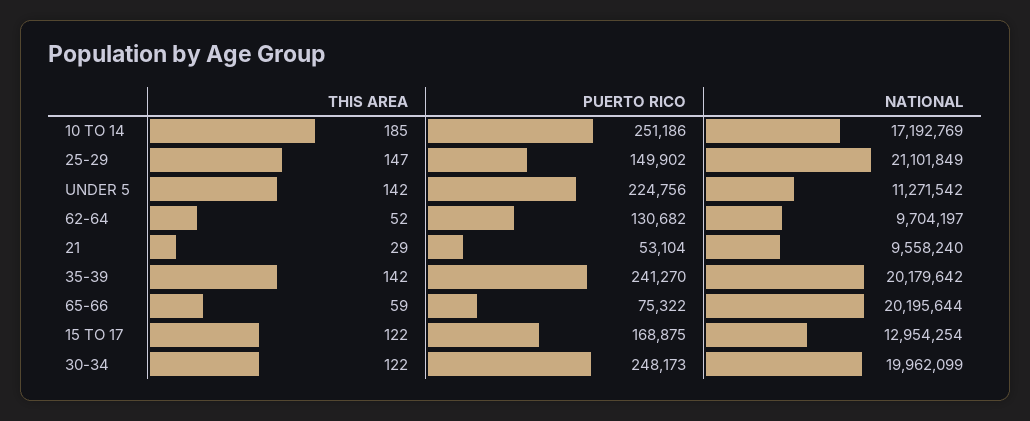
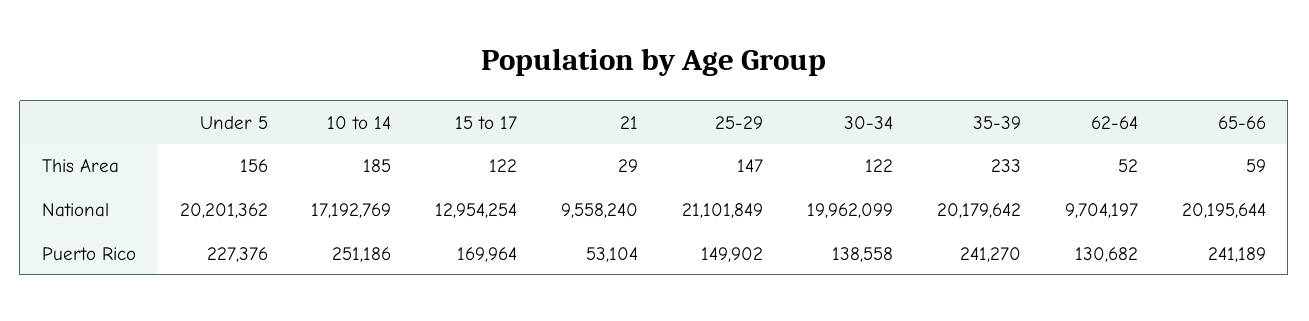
THIS AREA, UNDER 5: 142 -> 156
PUERTO RICO, UNDER 5: 224756 -> 227376
NATIONAL, UNDER 5: 11271542 -> 20201362
THIS AREA, 35-39: 142 -> 233
PUERTO RICO, 65-66: 75322 -> 241189
PUERTO RICO, 15 TO 17: 168875 -> 169964
PUERTO RICO, 30-34: 248173 -> 138558

